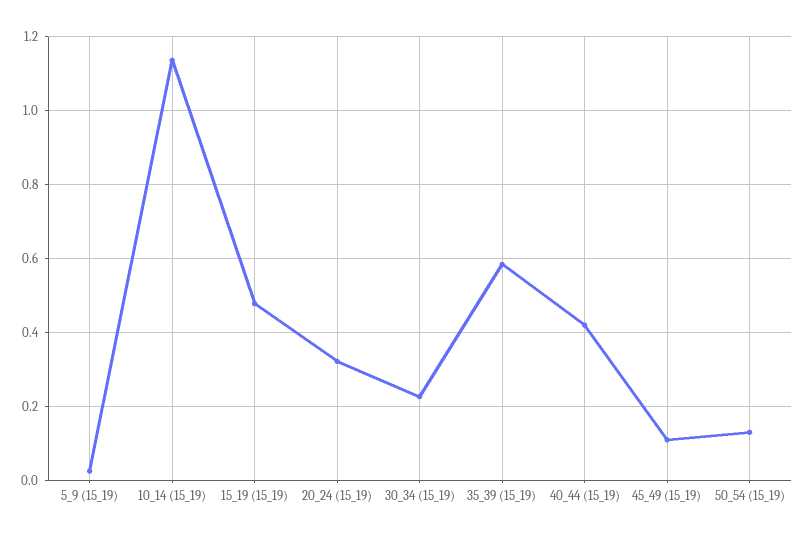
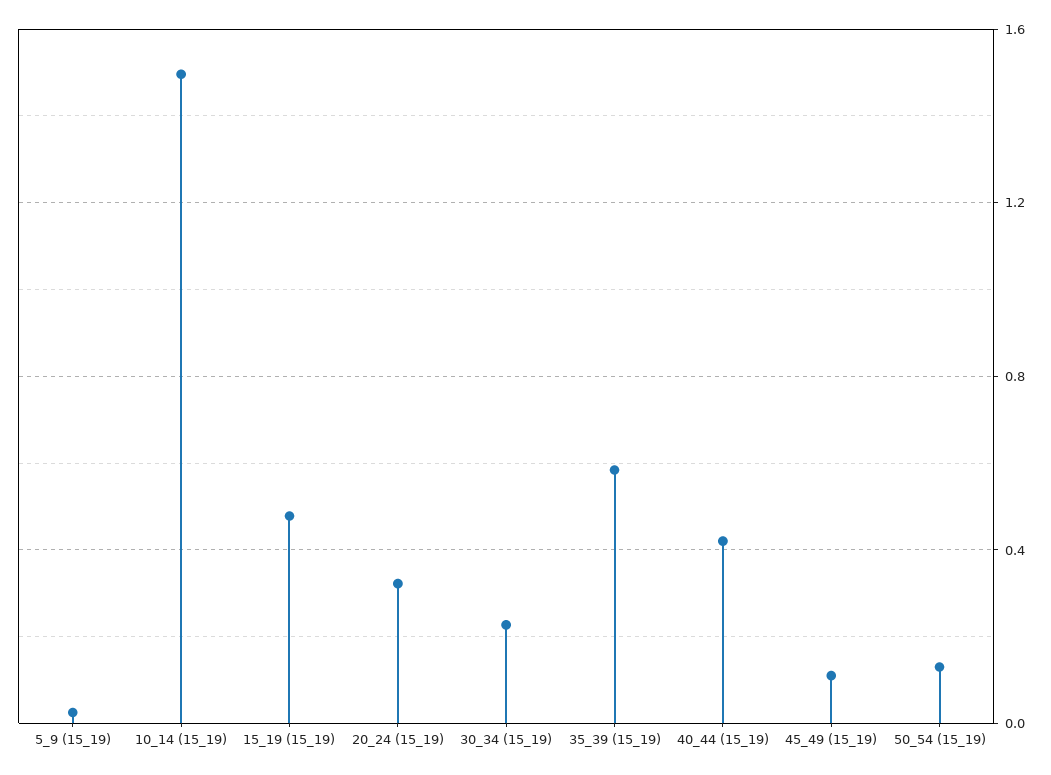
10_14 (15_19): 1.14 -> 1.5

